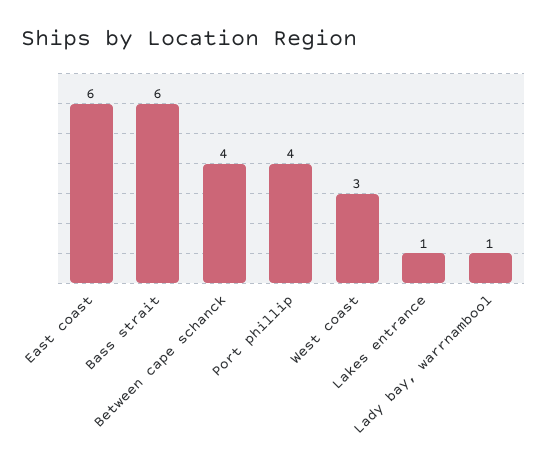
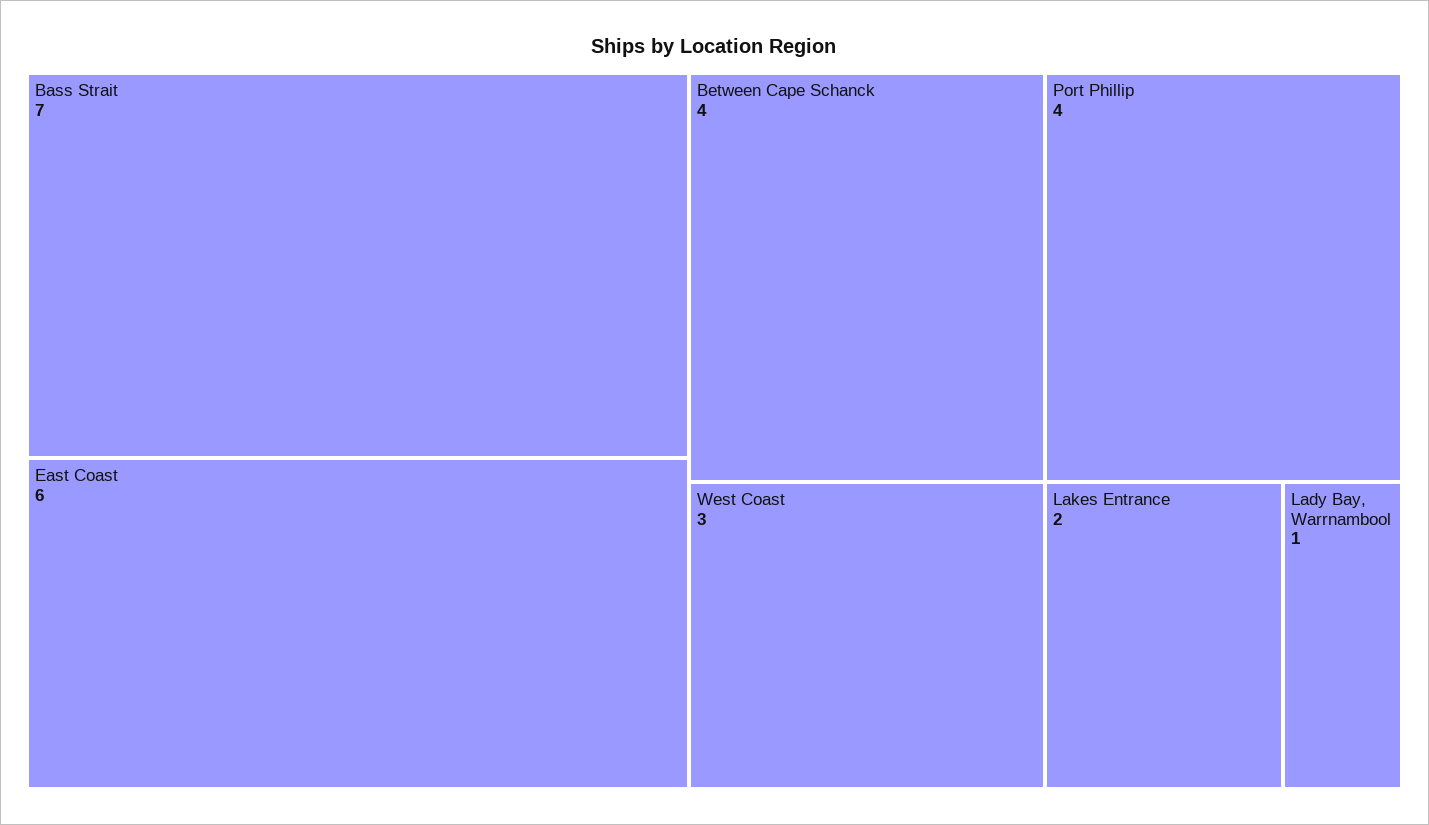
Bass strait: 6 -> 7
Lakes entrance: 1 -> 2

